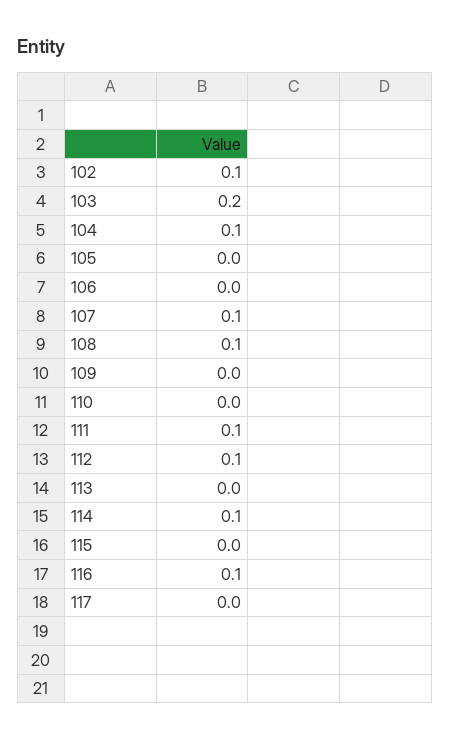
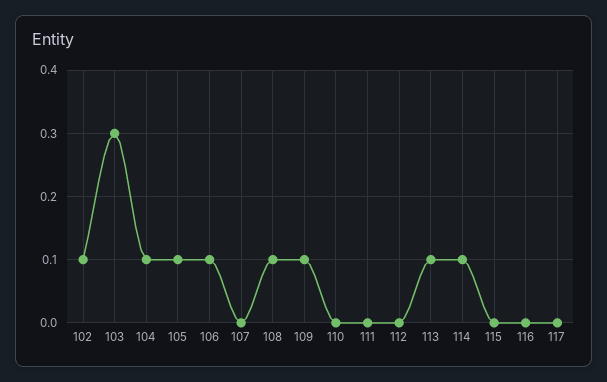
103: 0.2 -> 0.3
105: 0 -> 0.1
106: 0 -> 0.1
107: 0.1 -> 0
109: 0 -> 0.1
111: 0.1 -> 0
112: 0.1 -> 0
113: 0 -> 0.1
116: 0.1 -> 0

